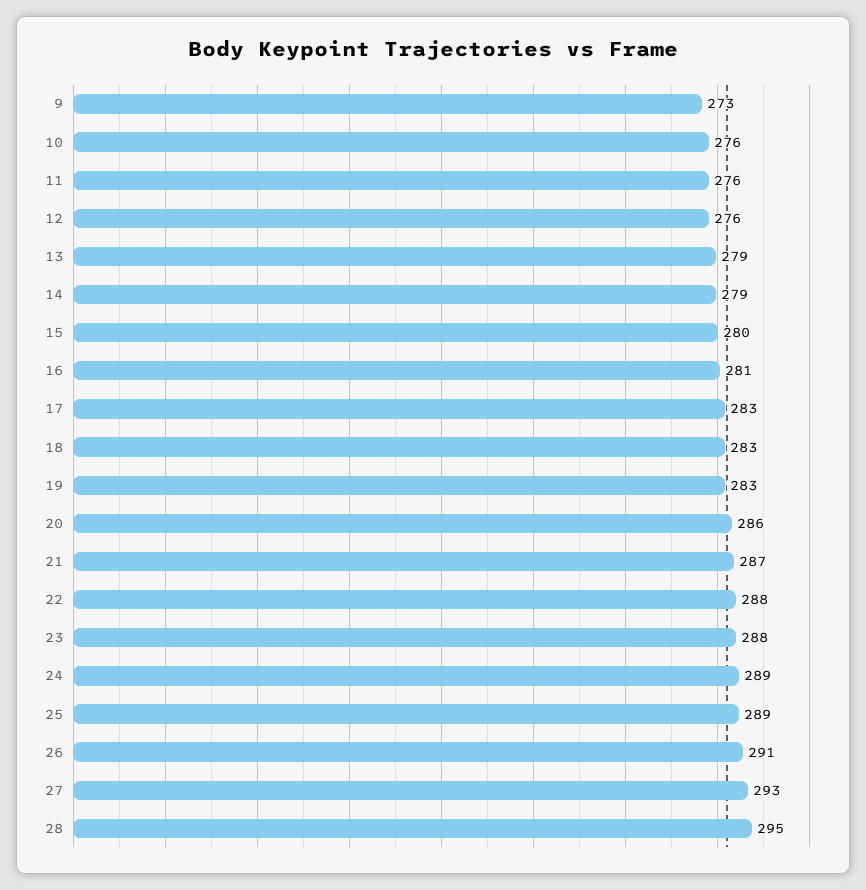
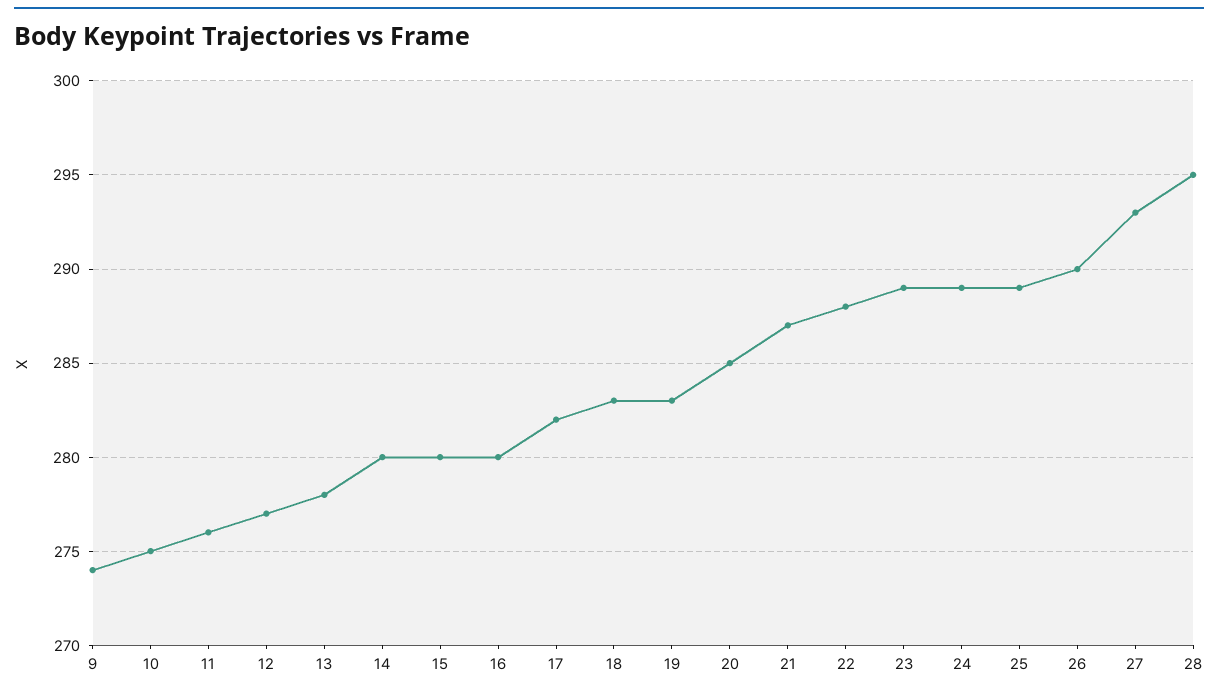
9: 273 -> 274
10: 276 -> 275
12: 276 -> 277
13: 279 -> 278
14: 279 -> 280
16: 281 -> 280
17: 283 -> 282
20: 286 -> 285
23: 288 -> 289
26: 291 -> 290

